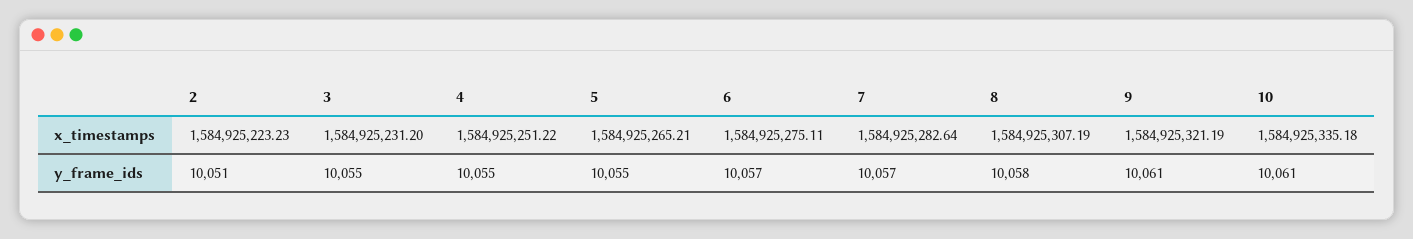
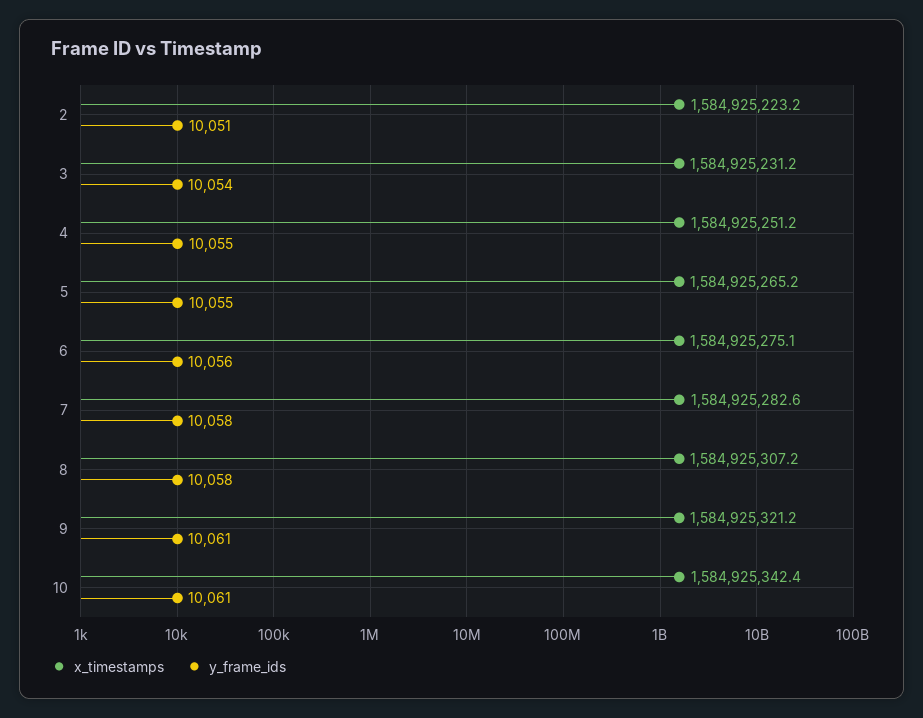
x_timestamps, 10: 1584925335.18 -> 1584925342.4
y_frame_ids, 3: 10055 -> 10054
y_frame_ids, 6: 10057 -> 10056
y_frame_ids, 7: 10057 -> 10058

